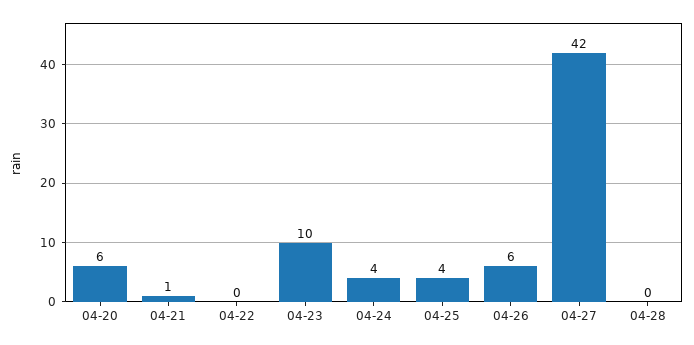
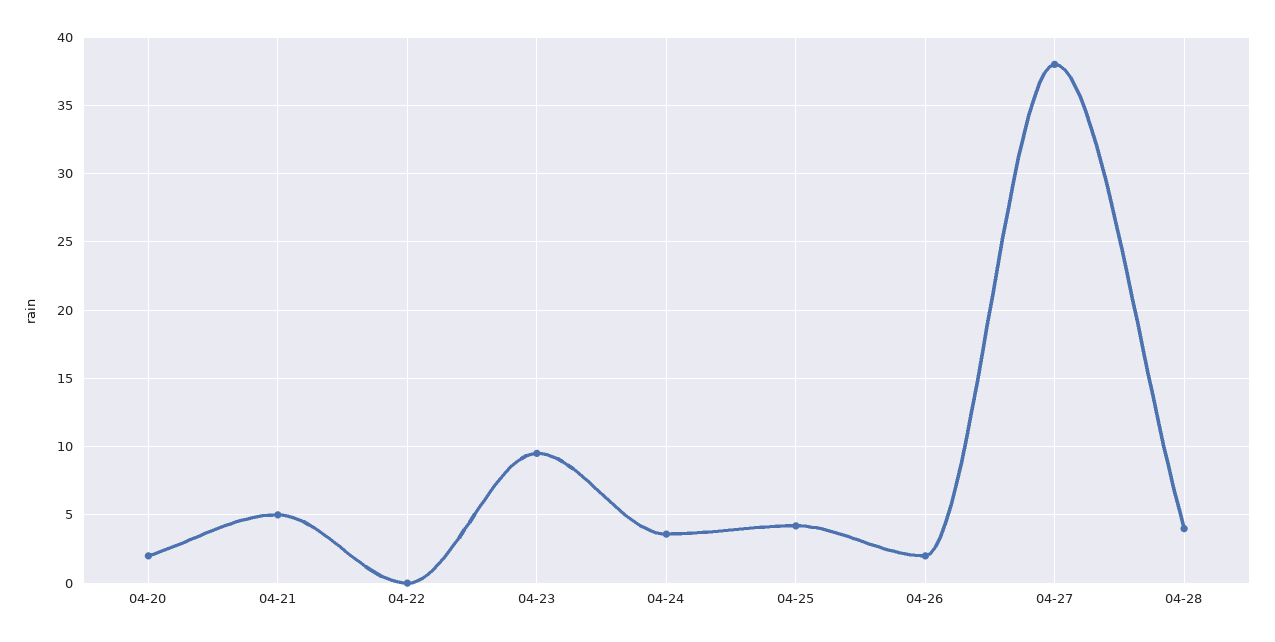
04-20: 6 -> 2
04-21: 1 -> 5
04-26: 6 -> 2
04-27: 42 -> 38
04-28: 0 -> 4

